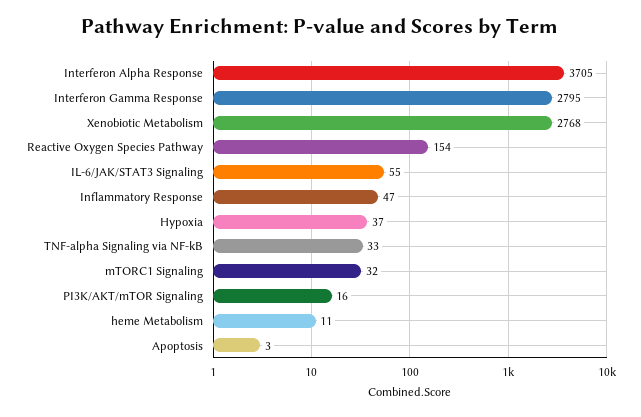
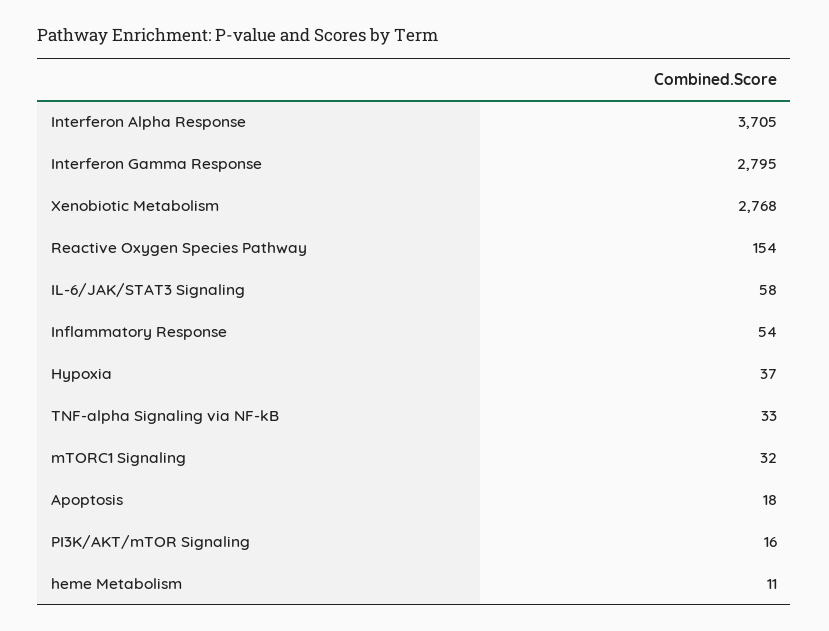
IL-6/JAK/STAT3 Signaling: 55 -> 58
Inflammatory Response: 47 -> 54
Apoptosis: 3 -> 18

